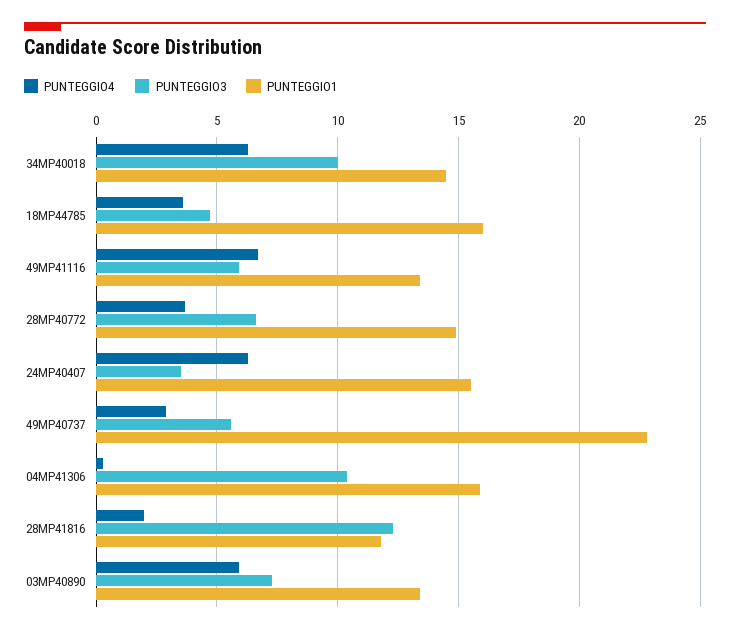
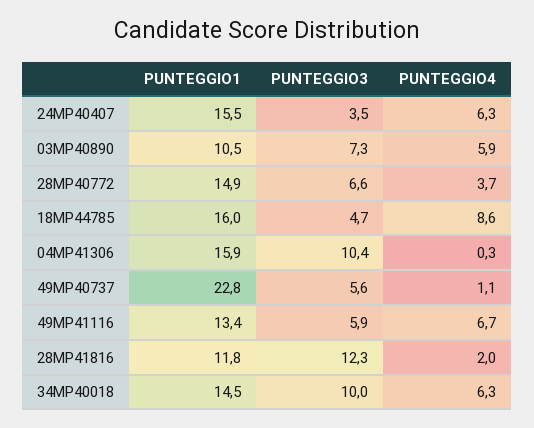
PUNTEGGIO4, 18MP44785: 3.5 -> 8.6
PUNTEGGIO4, 49MP40737: 3 -> 1.1
PUNTEGGIO1, 03MP40890: 13.5 -> 10.5

